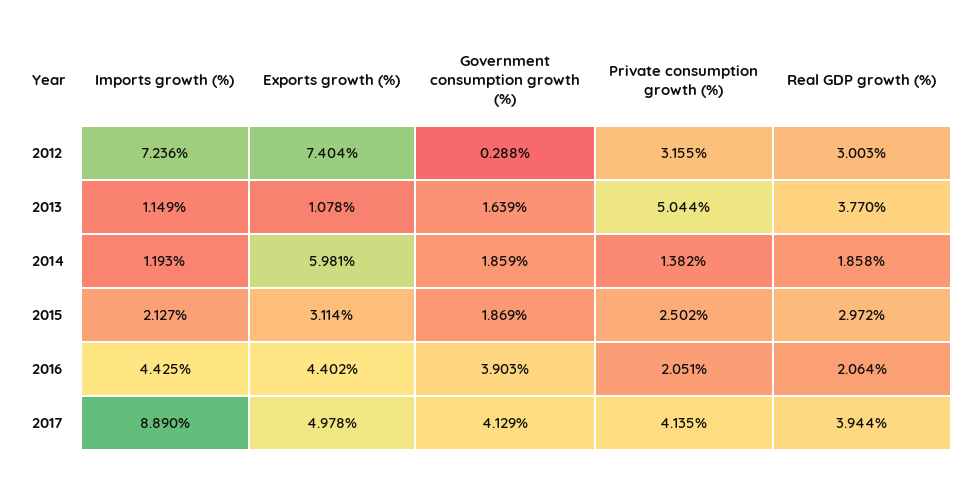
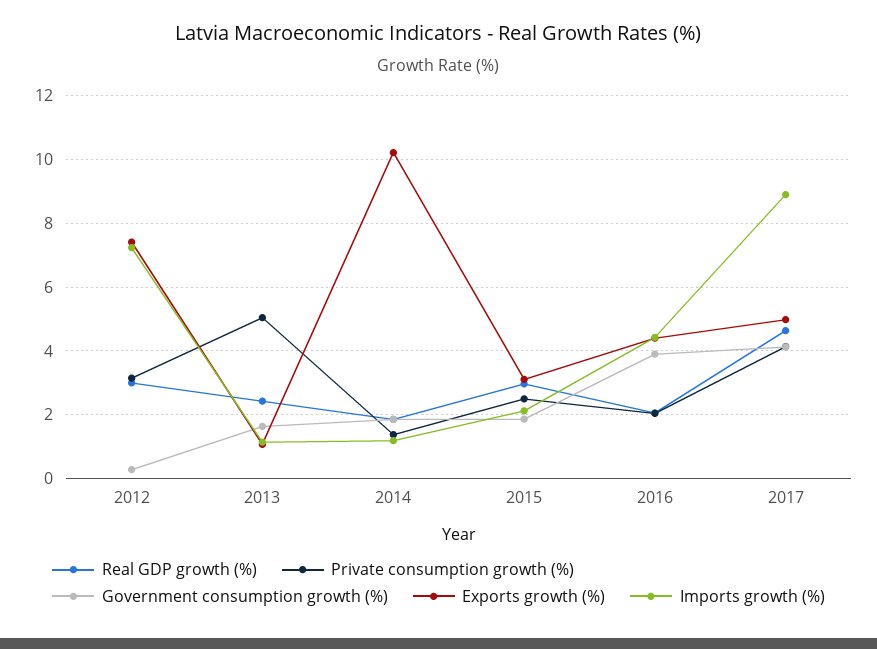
Real GDP growth (%), 2013: 3.77 -> 2.4
Exports growth (%), 2014: 5.981 -> 10.2
Real GDP growth (%), 2017: 3.944 -> 4.6

